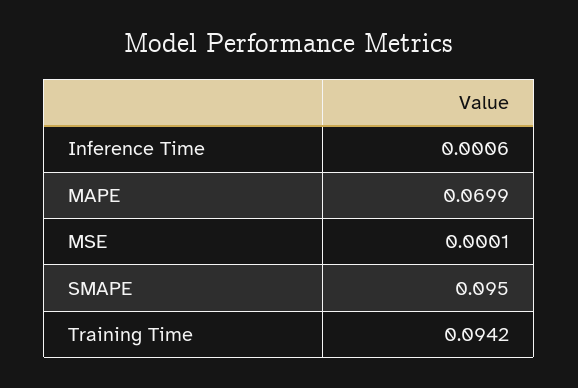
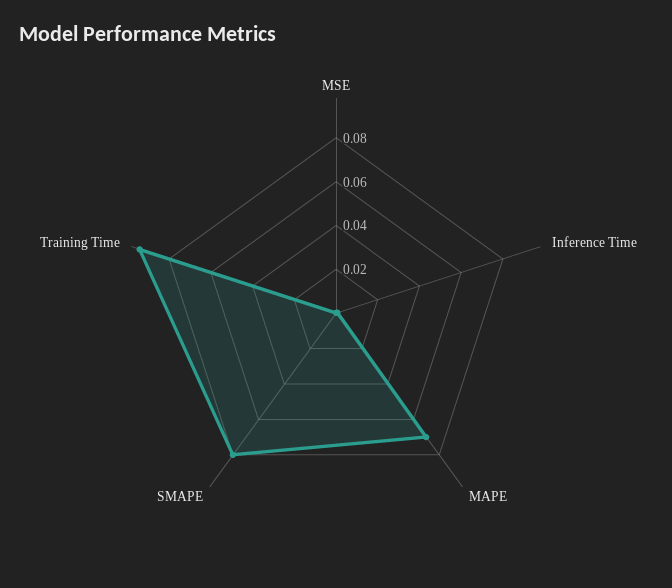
SMAPE: 0.095 -> 0.08

